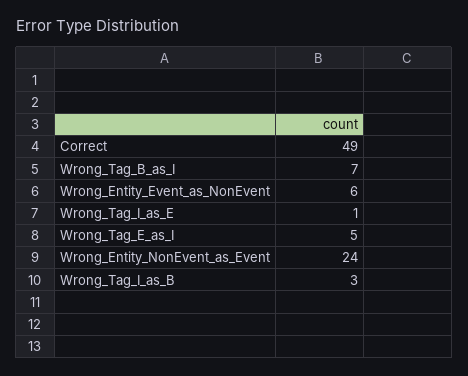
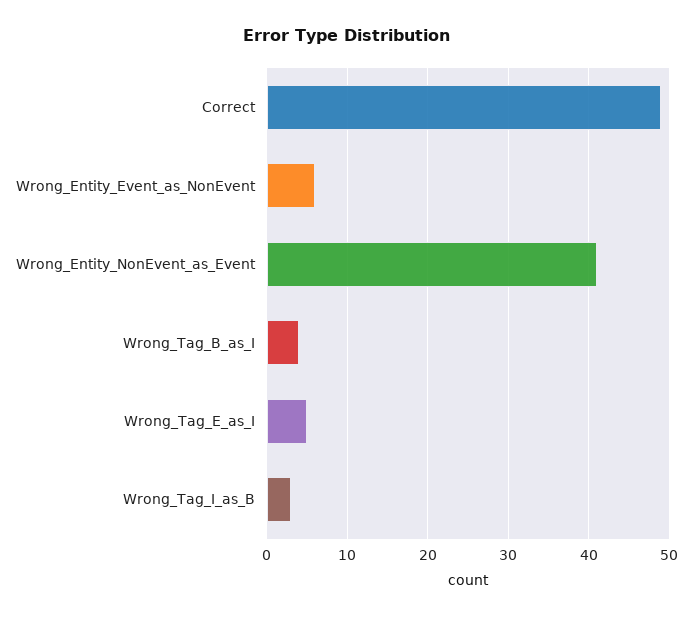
Wrong_Tag_B_as_I: 7 -> 4
Wrong_Tag_I_as_E: 1 -> none
Wrong_Entity_NonEvent_as_Event: 24 -> 41

